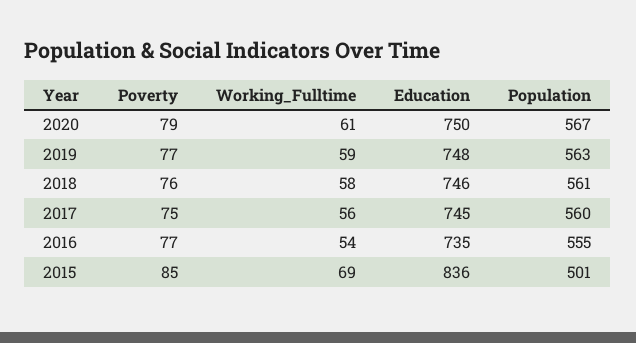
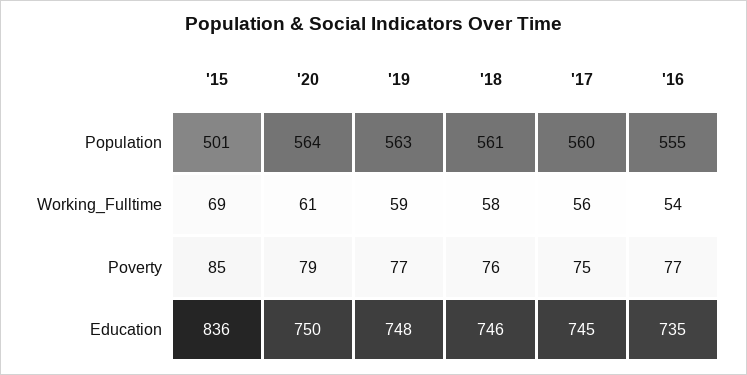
Population, 2020: 567 -> 564

